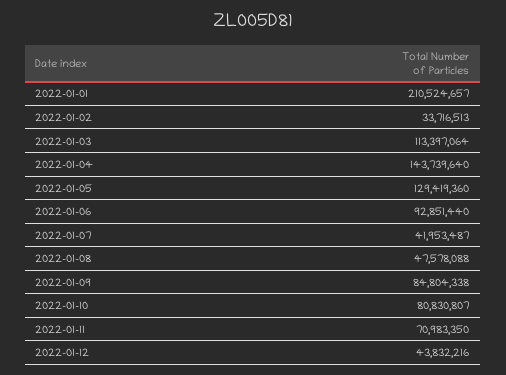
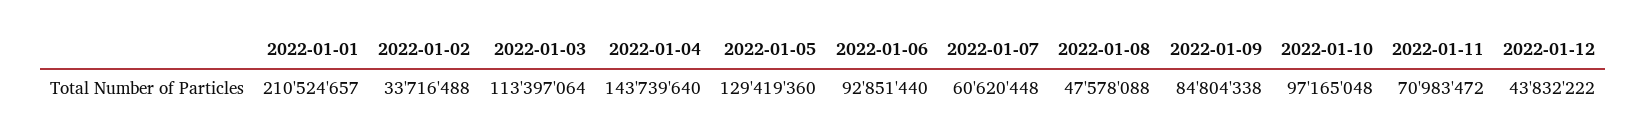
2022-01-02: 33716513 -> 33716488
2022-01-07: 41953487 -> 60620448
2022-01-10: 80830807 -> 97165048
2022-01-11: 70983350 -> 70983472
2022-01-12: 43832216 -> 43832222

